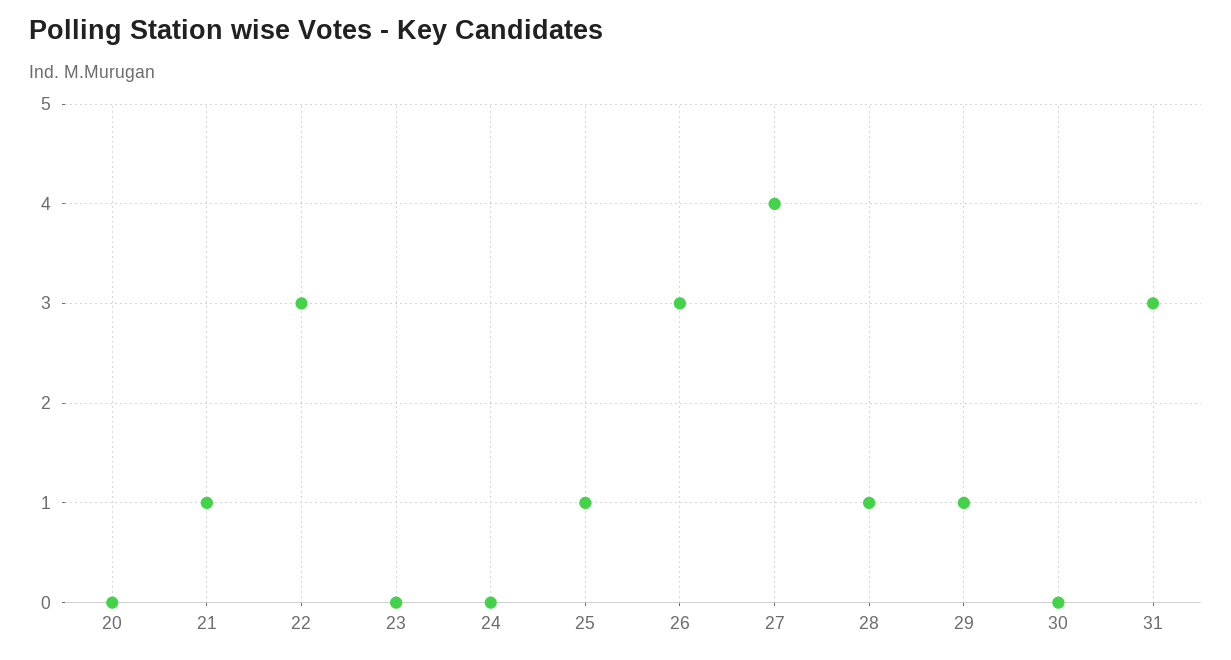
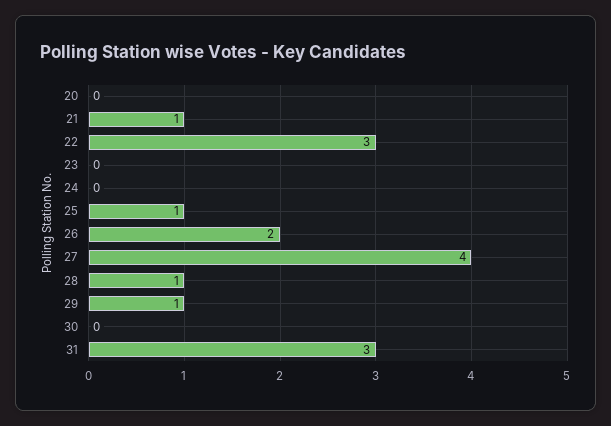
26: 3 -> 2

